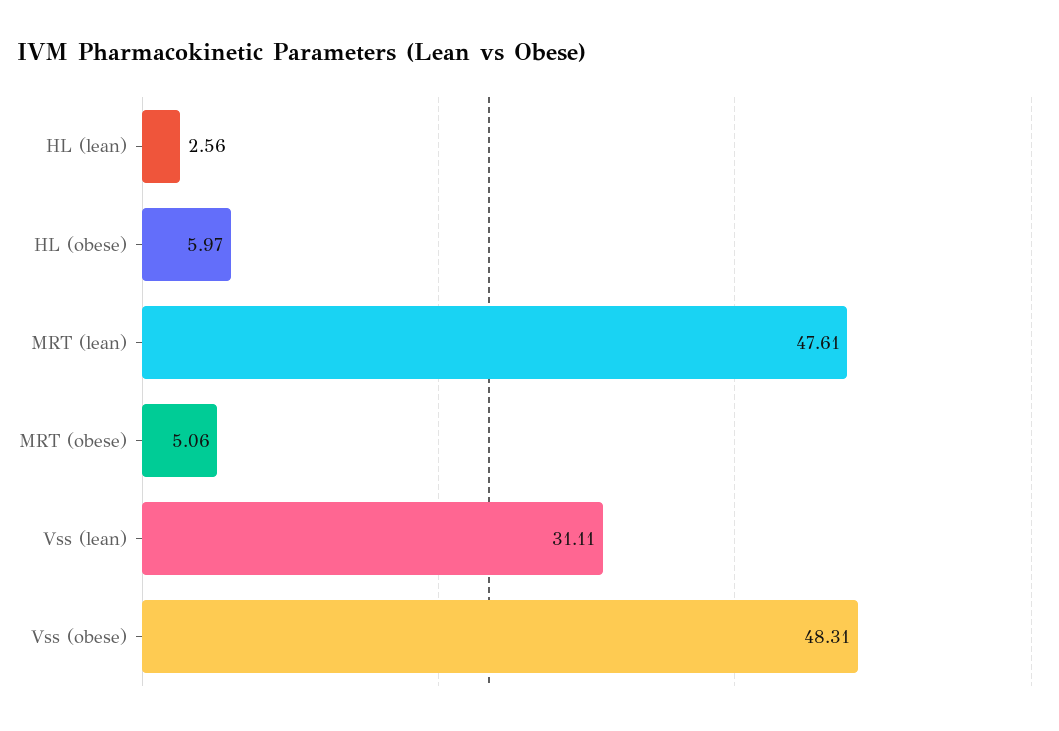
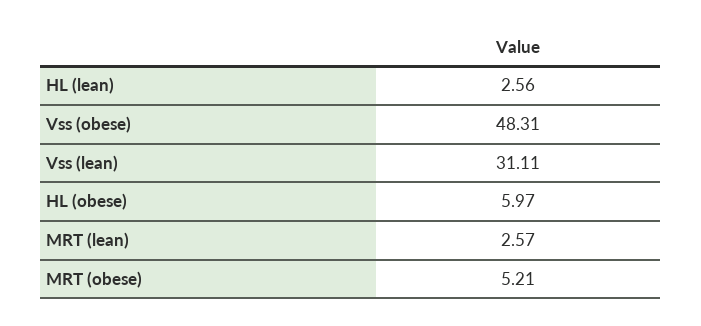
MRT (lean): 47.61 -> 2.57
MRT (obese): 5.06 -> 5.21

